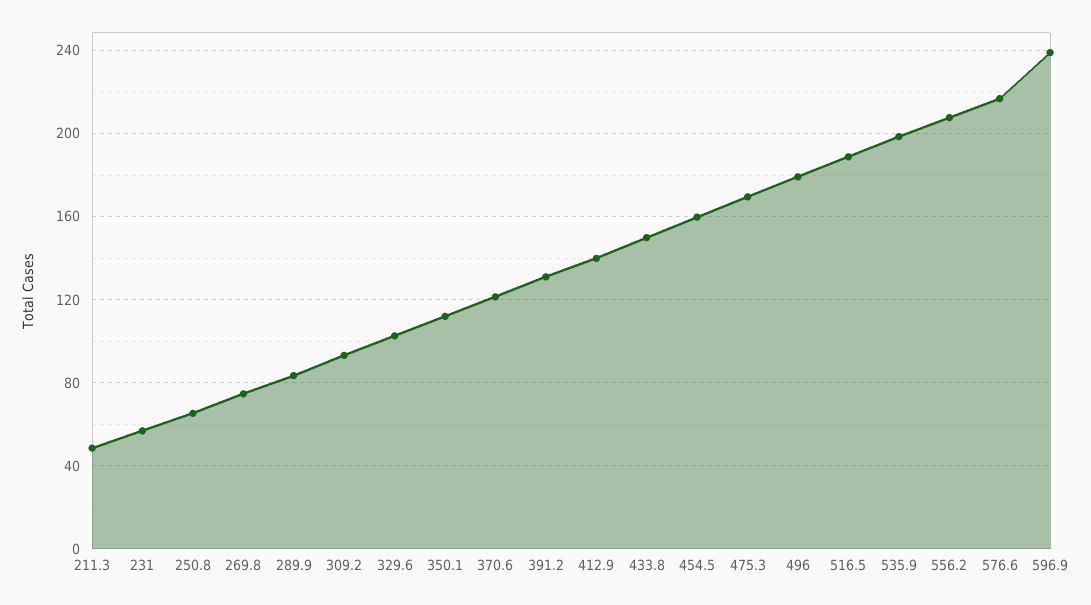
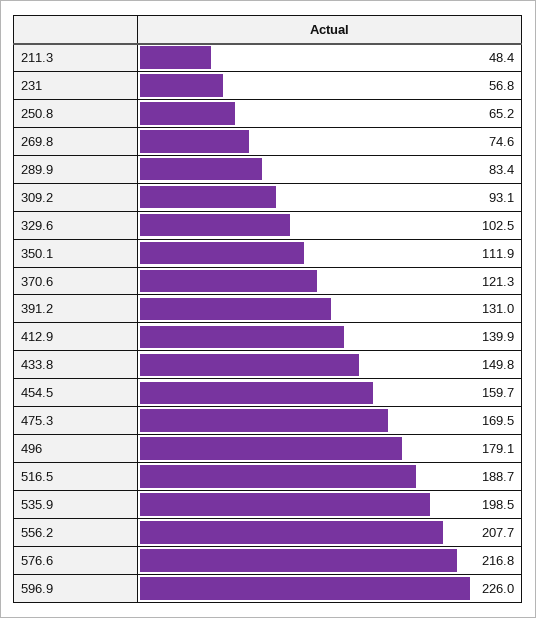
596.9: 240 -> 226

